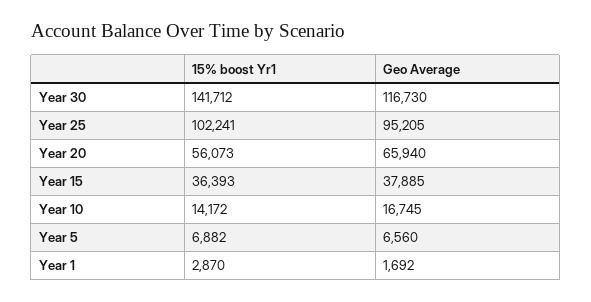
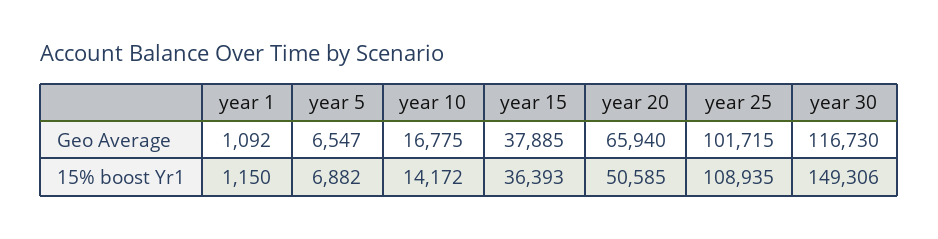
15% boost Yr1, Year 30: 141712 -> 149306
15% boost Yr1, Year 25: 102241 -> 108935
Geo Average, Year 25: 95205 -> 101715
15% boost Yr1, Year 20: 56073 -> 50585
Geo Average, Year 10: 16745 -> 16775
Geo Average, Year 5: 6560 -> 6547
15% boost Yr1, Year 1: 2870 -> 1150
Geo Average, Year 1: 1692 -> 1092

